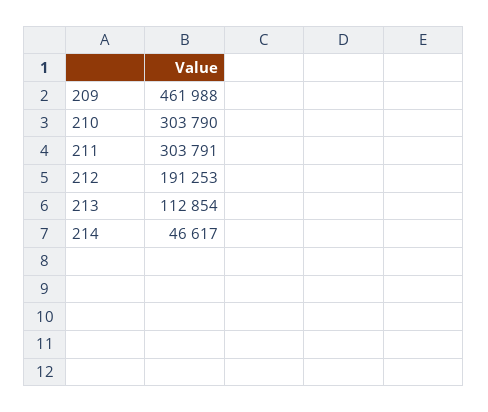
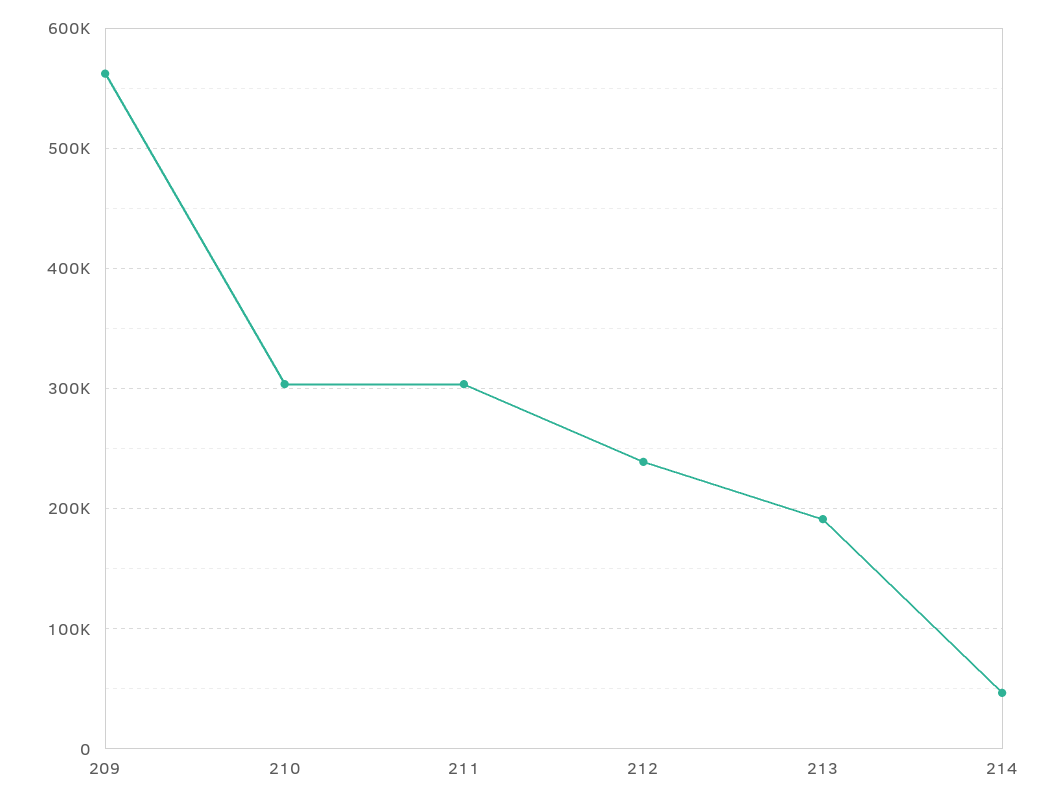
209: 461988 -> 560000
212: 191253 -> 240000
213: 112854 -> 190000

